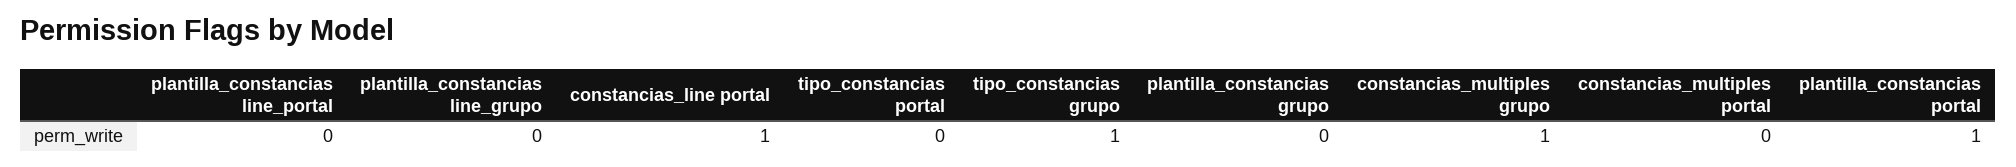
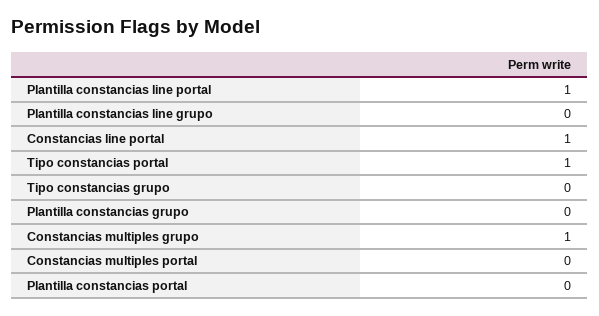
plantilla_constancias line_portal: 0 -> 1
tipo_constancias portal: 0 -> 1
tipo_constancias grupo: 1 -> 0
plantilla_constancias portal: 1 -> 0

